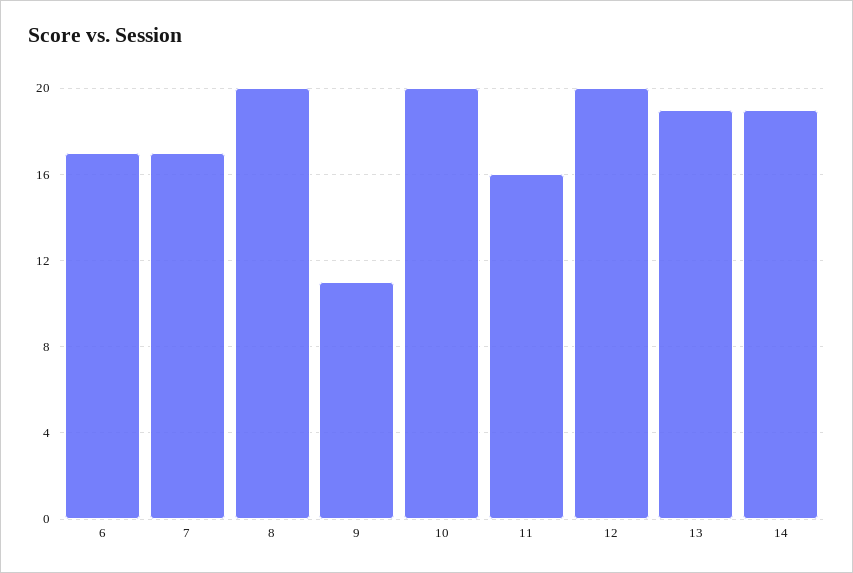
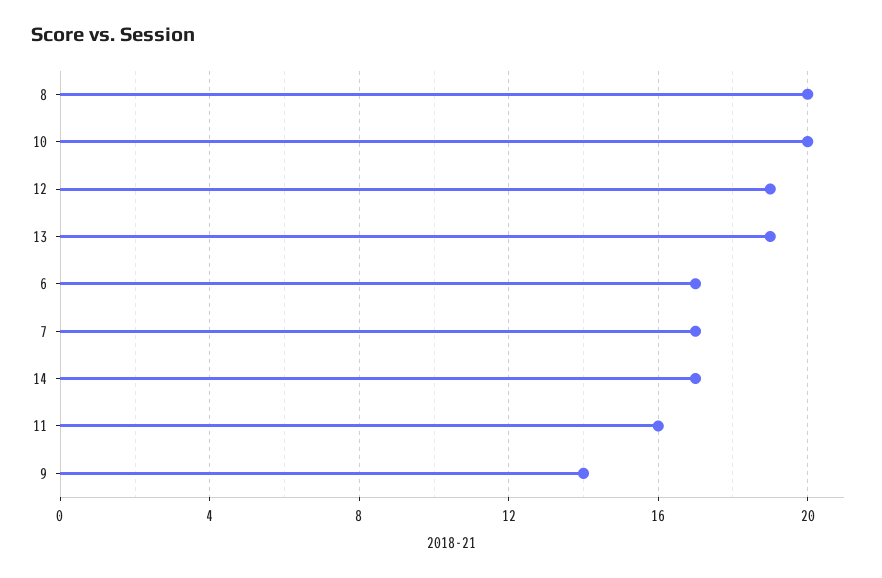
9: 11 -> 14
12: 20 -> 19
14: 19 -> 17

